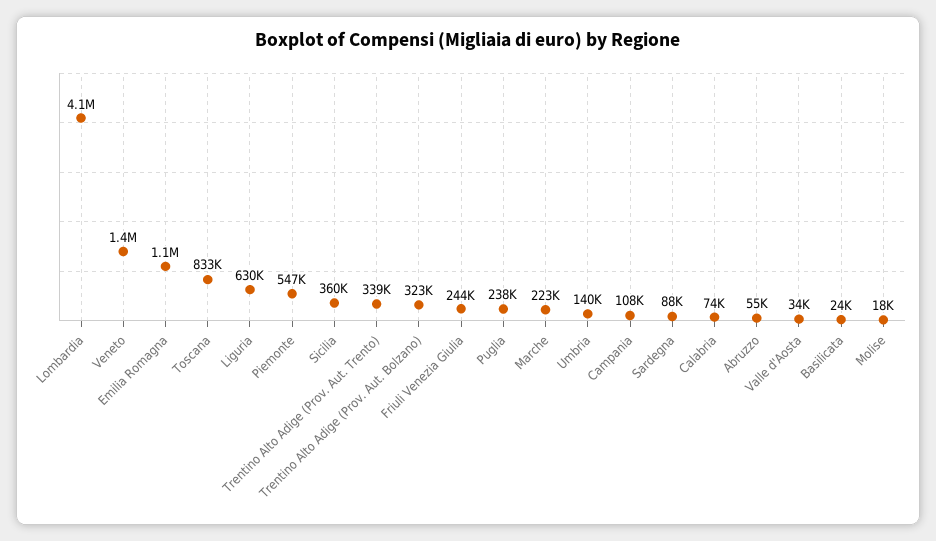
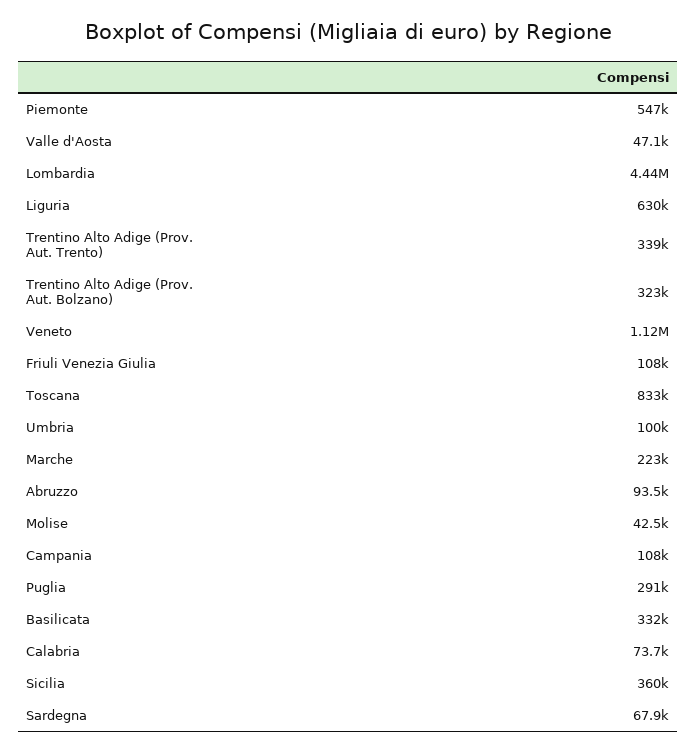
Lombardia: 4100000 -> 4440000
Veneto: 1400000 -> 1120000
Emilia Romagna: 1100000 -> none
Friuli Venezia Giulia: 244000 -> 108000
Puglia: 238000 -> 291000
Umbria: 140000 -> 100000
Sardegna: 88000 -> 67900
Abruzzo: 55000 -> 93500
Valle d'Aosta: 34000 -> 47100
Basilicata: 24000 -> 332000
Molise: 18000 -> 42500

